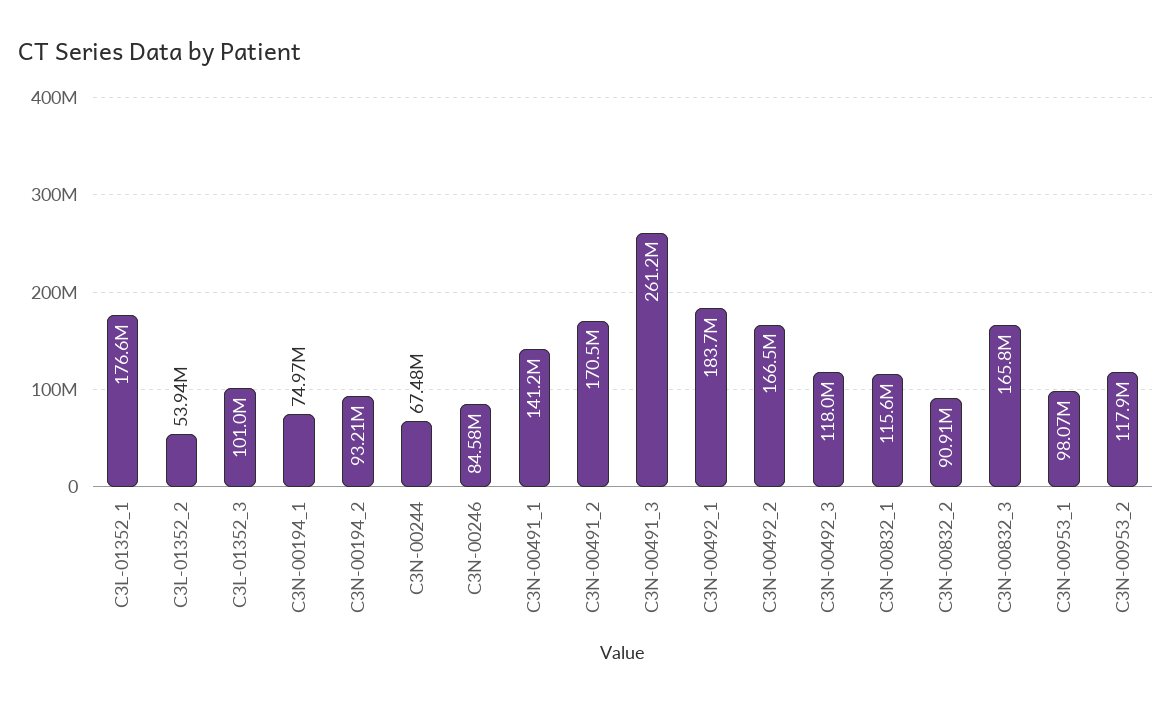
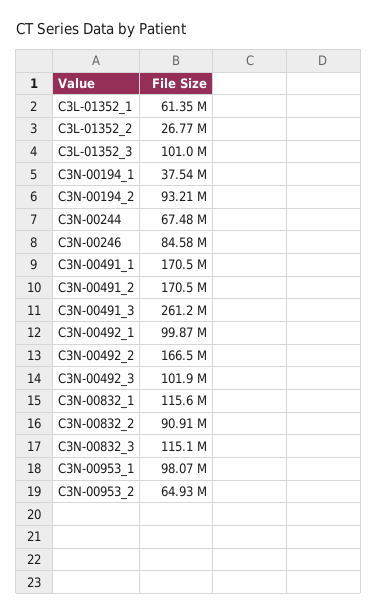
C3L-01352_1: 176600000 -> 61350000
C3L-01352_2: 53940000 -> 26770000
C3N-00194_1: 74970000 -> 37540000
C3N-00491_1: 141200000 -> 170500000
C3N-00492_1: 183700000 -> 99870000
C3N-00492_3: 118000000 -> 101900000
C3N-00832_3: 165800000 -> 115100000
C3N-00953_2: 117900000 -> 64930000

